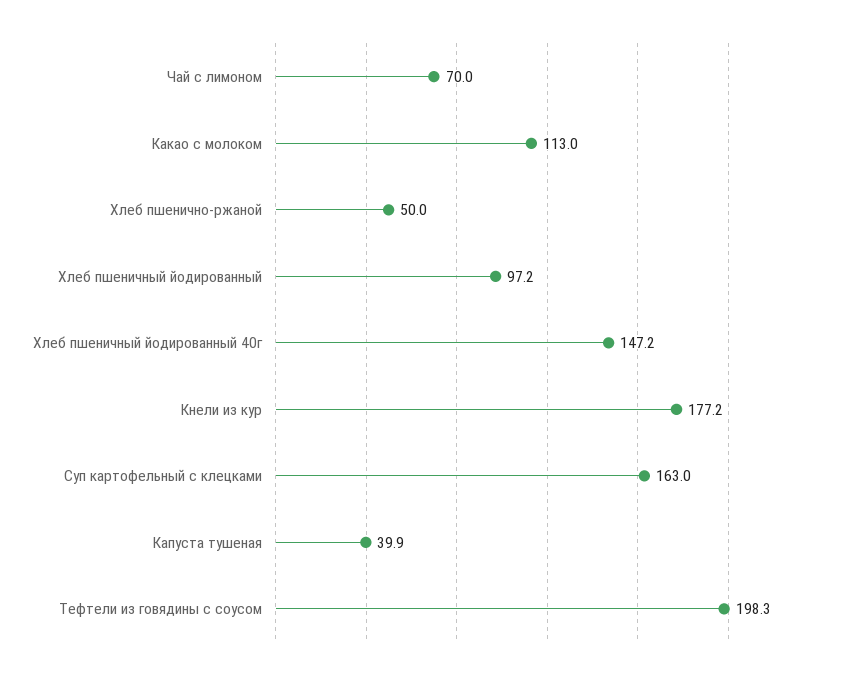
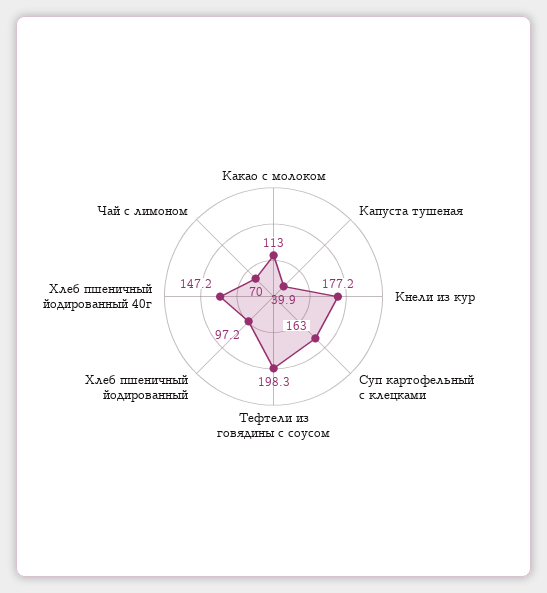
Хлеб пшенично-ржаной: 50 -> none

